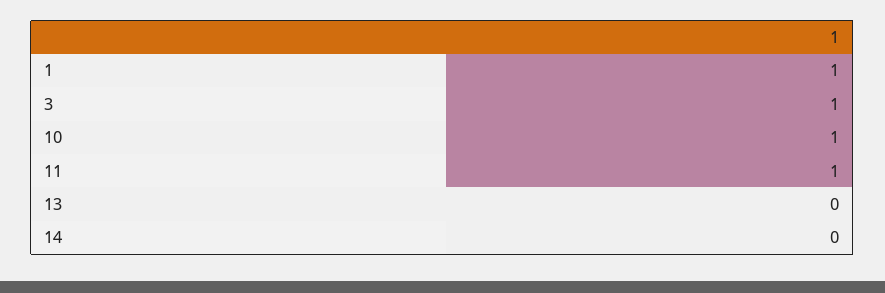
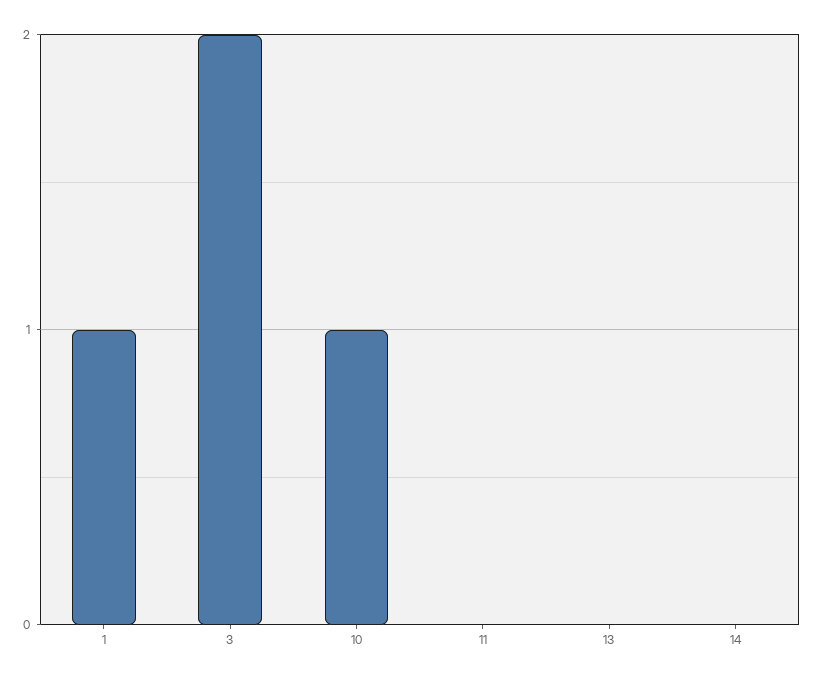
3: 1 -> 2
11: 1 -> 0

